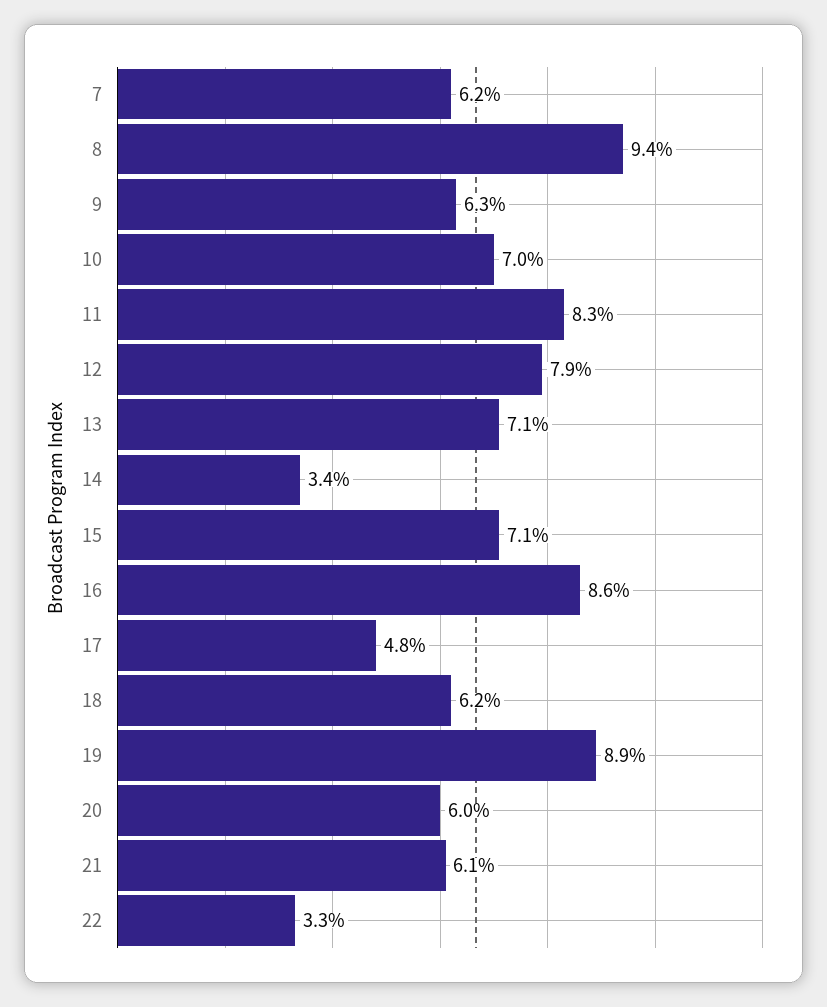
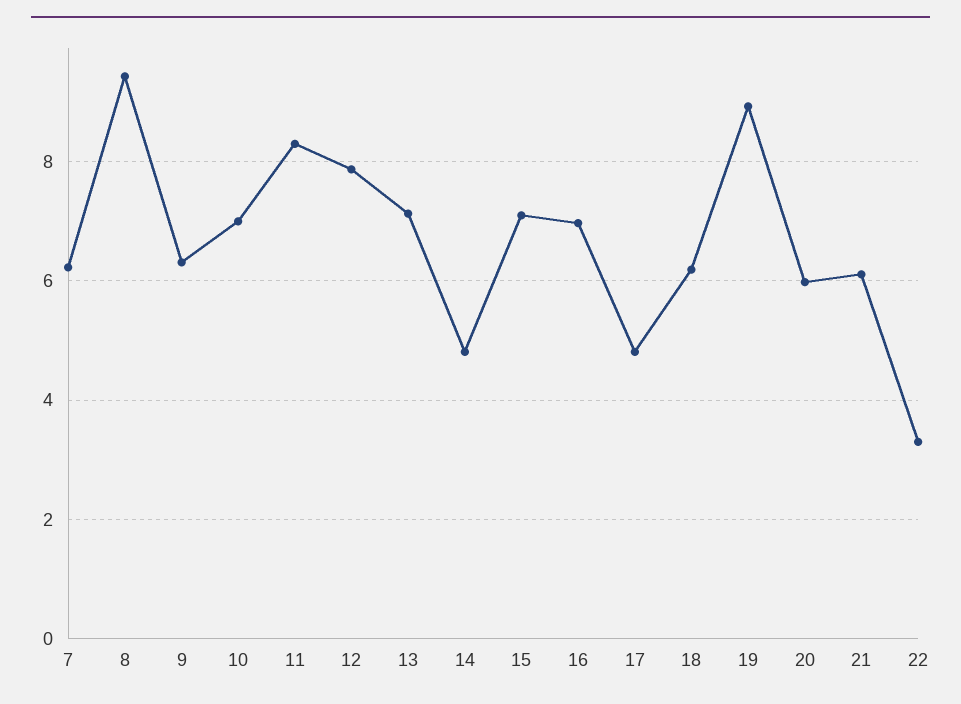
14: 3.4 -> 4.8
16: 8.6 -> 7

